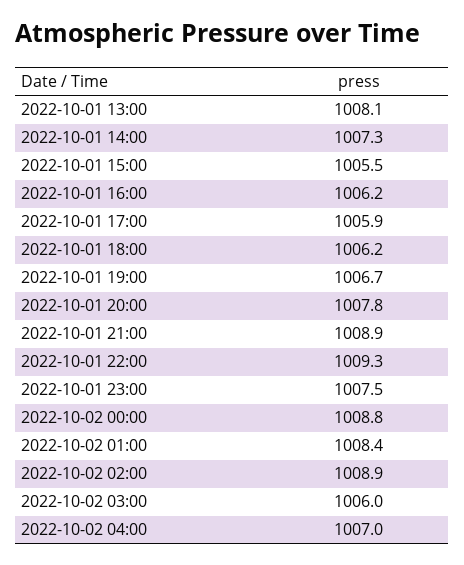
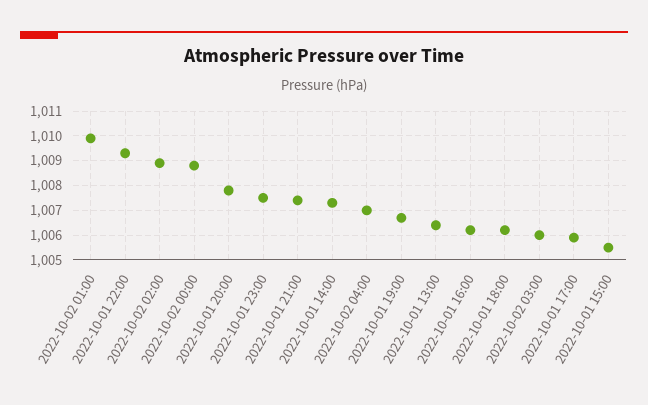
2022-10-01 13:00: 1008.1 -> 1006.5
2022-10-01 21:00: 1008.9 -> 1007.5
2022-10-02 01:00: 1008.4 -> 1010

